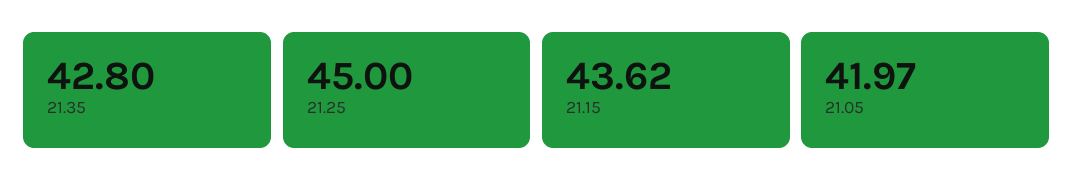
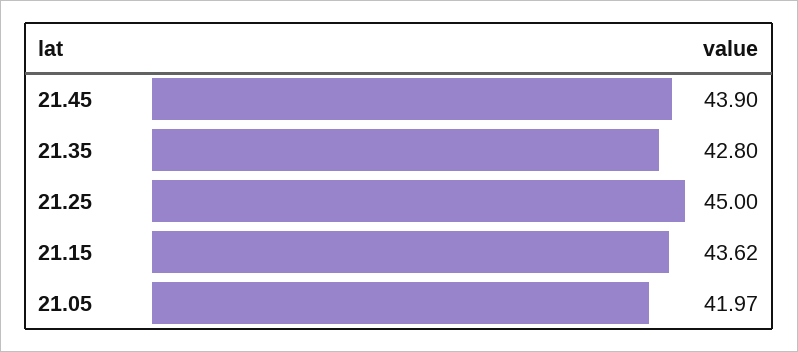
21.45: none -> 43.9

